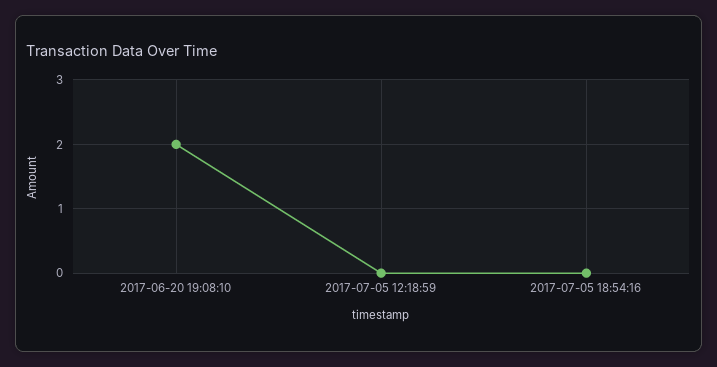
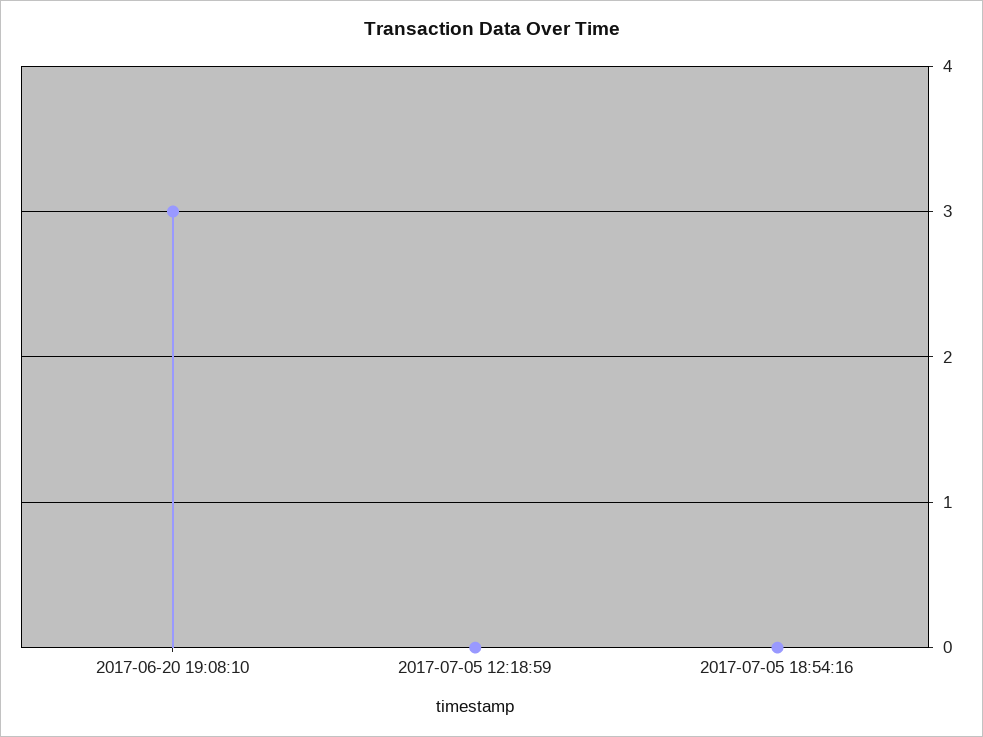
2017-06-20 19:08:10: 2 -> 3

